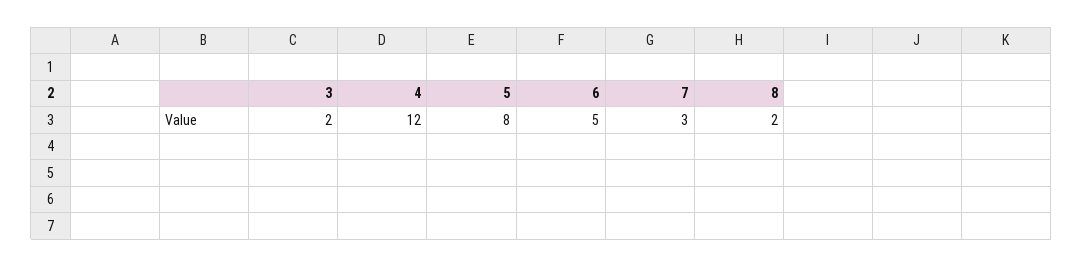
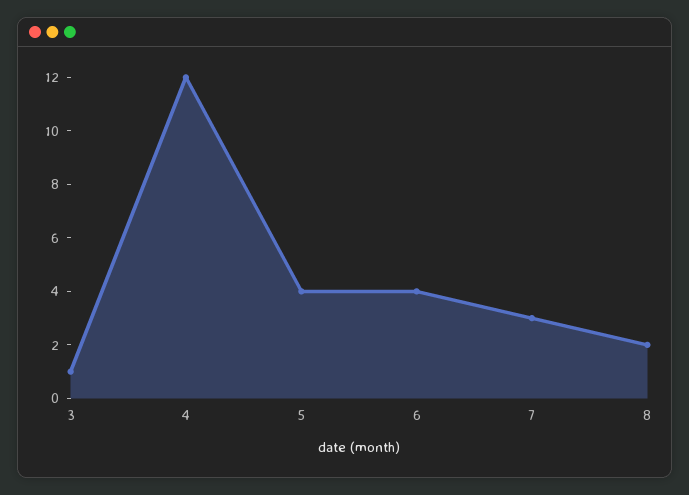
3: 2 -> 1
5: 8 -> 4
6: 5 -> 4

